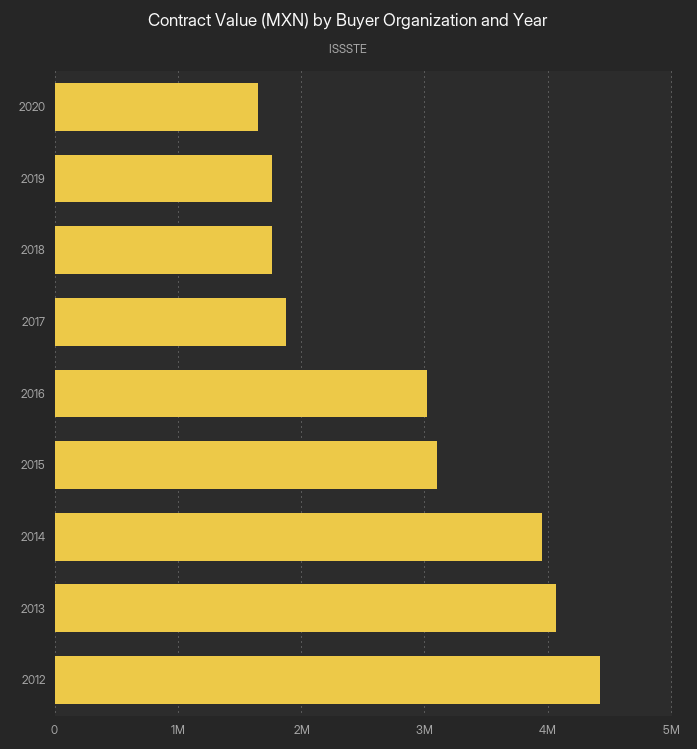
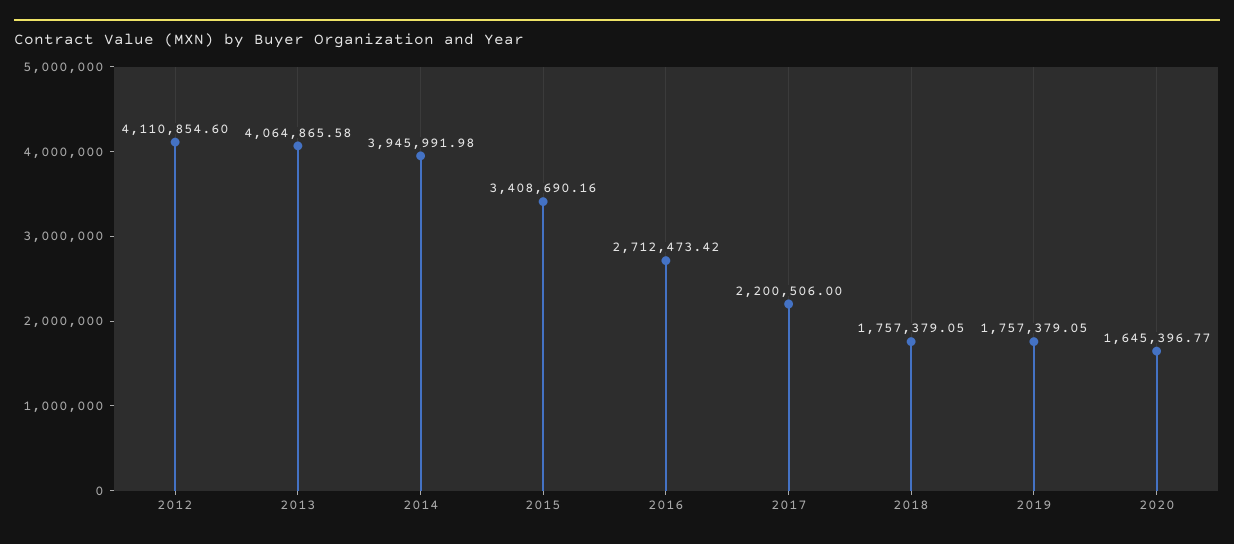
2017: 1900000 -> 2200506
2016: 3000000 -> 2712473.42
2015: 3100000 -> 3408690.16
2012: 4400000 -> 4110854.6

